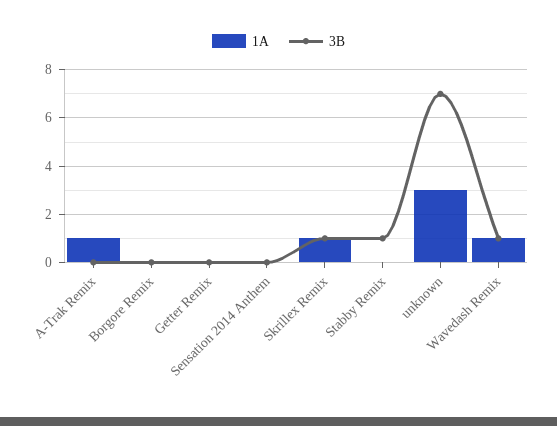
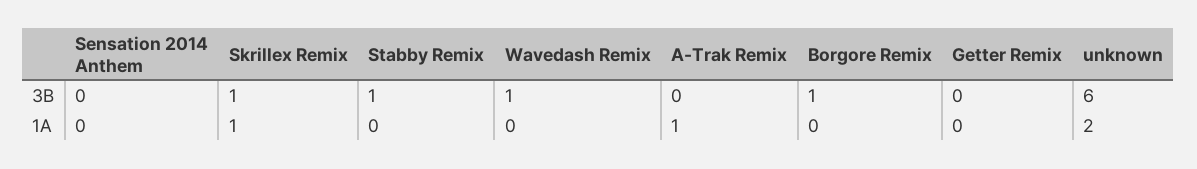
3B, Borgore Remix: 0 -> 1
1A, unknown: 3 -> 2
3B, unknown: 7 -> 6
1A, Wavedash Remix: 1 -> 0

